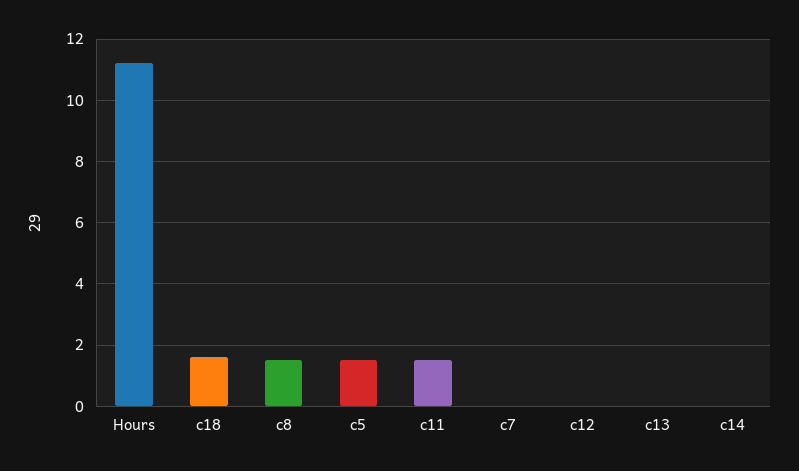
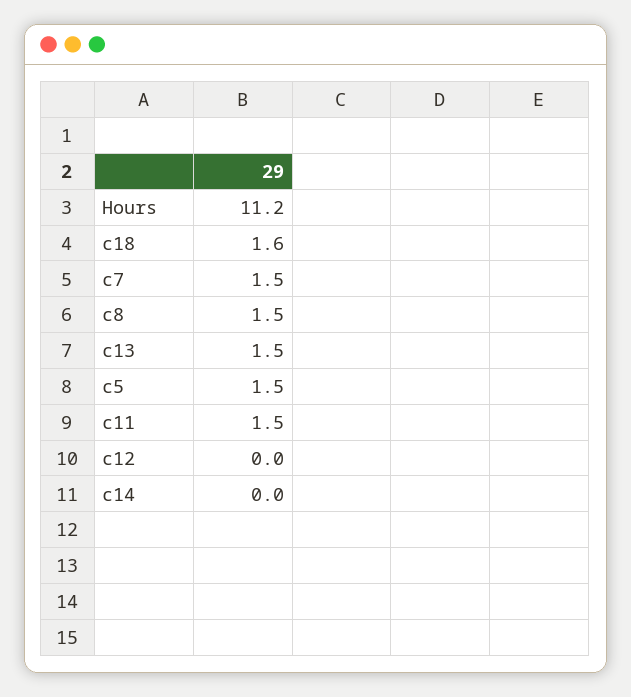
c7: 0 -> 1.5
c13: 0 -> 1.5

